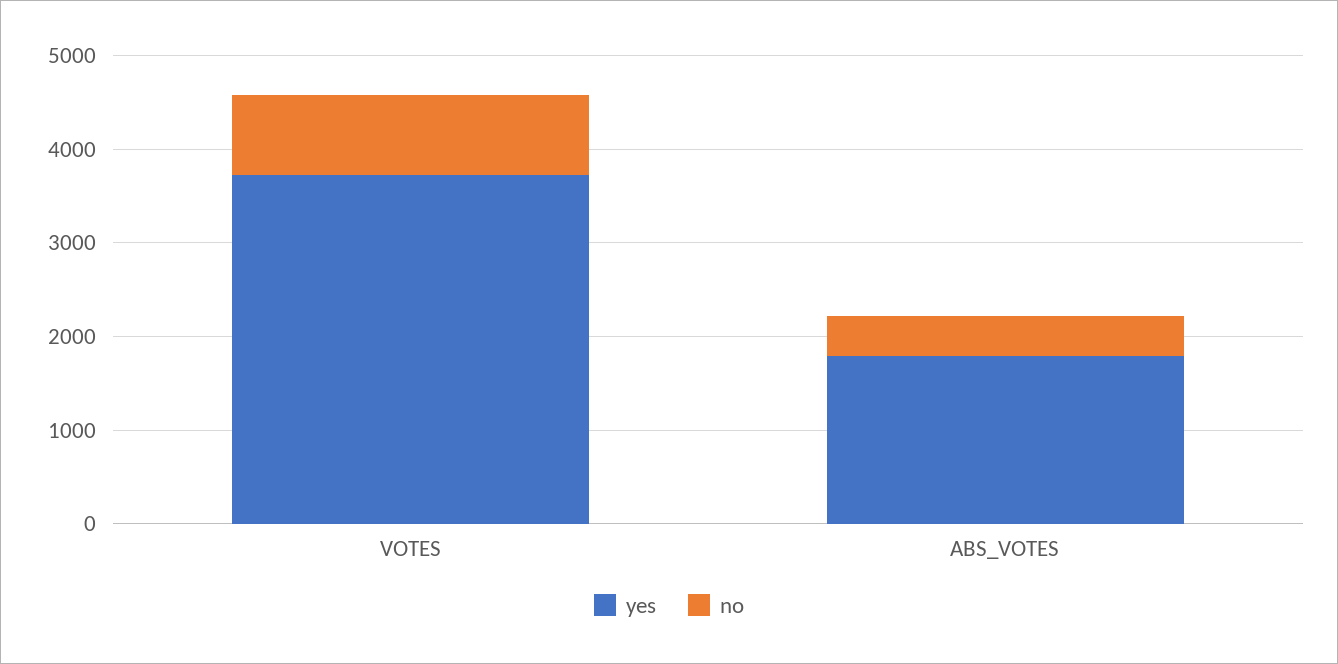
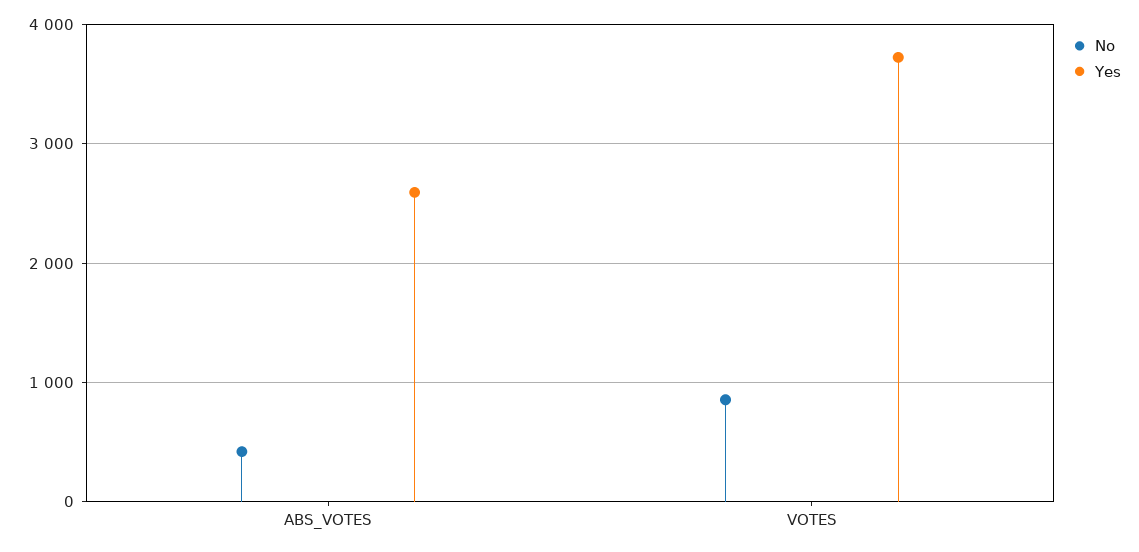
yes, ABS_VOTES: 1800 -> 2600

